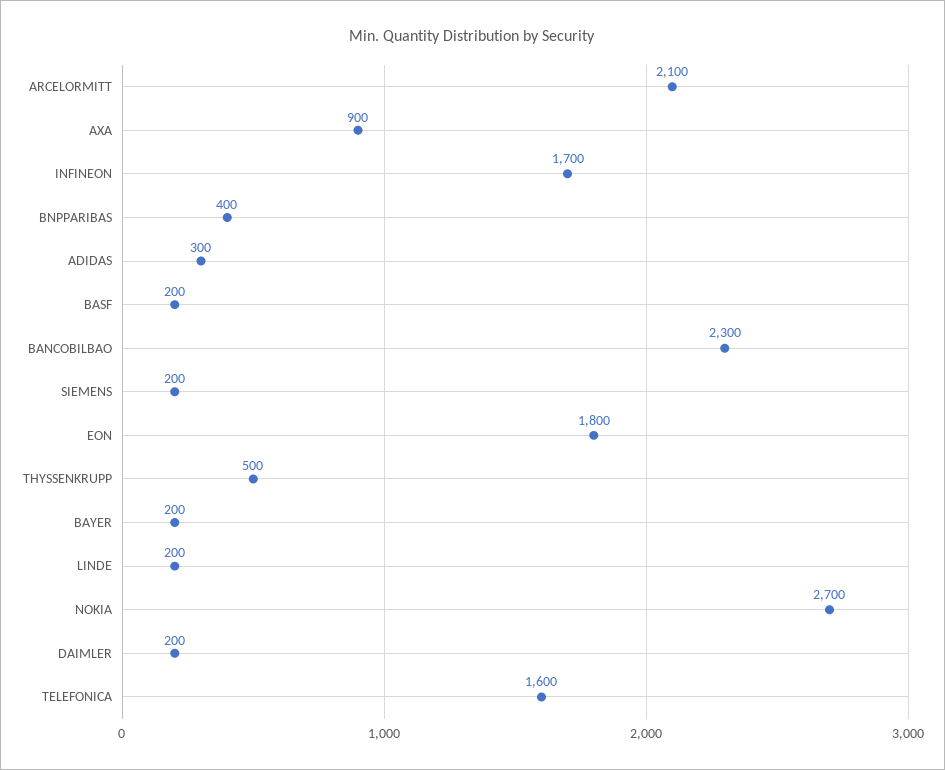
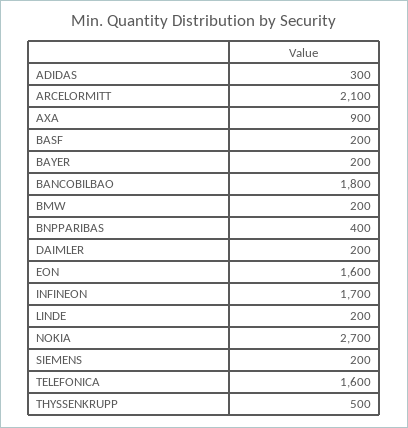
BANCOBILBAO: 2300 -> 1800
EON: 1800 -> 1600
BMW: none -> 200

